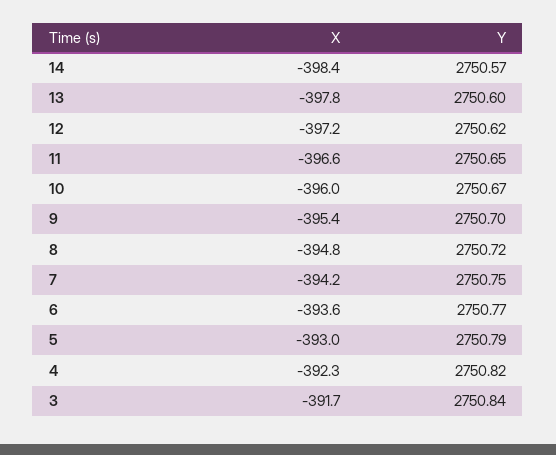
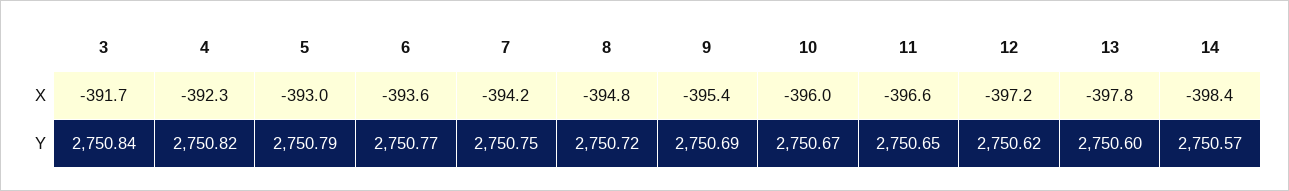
Y, 9: 2750.7 -> 2750.69

